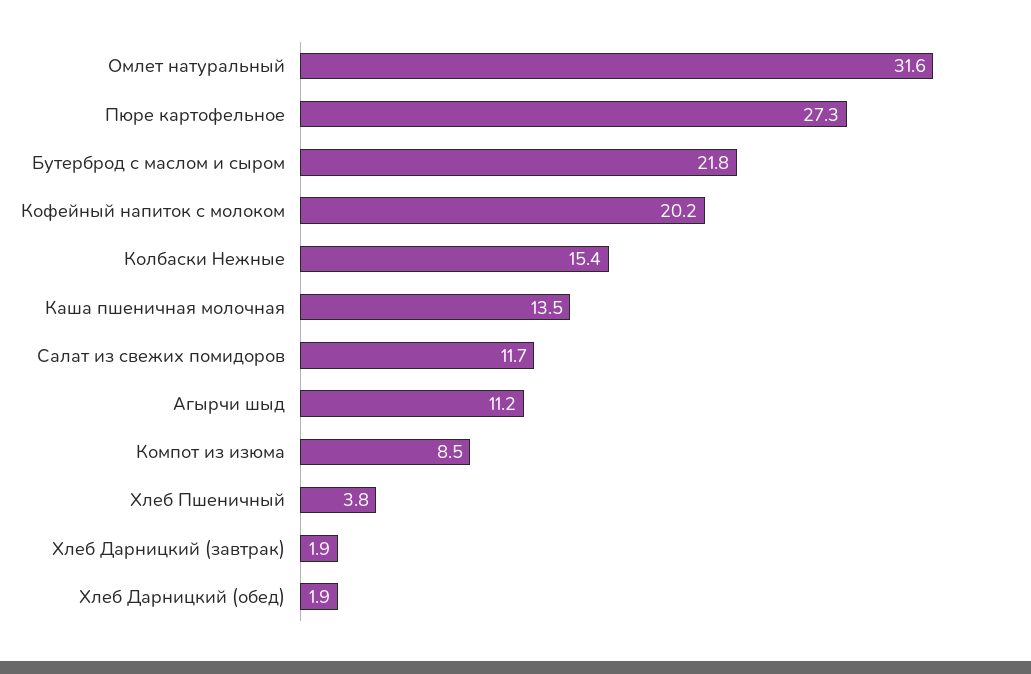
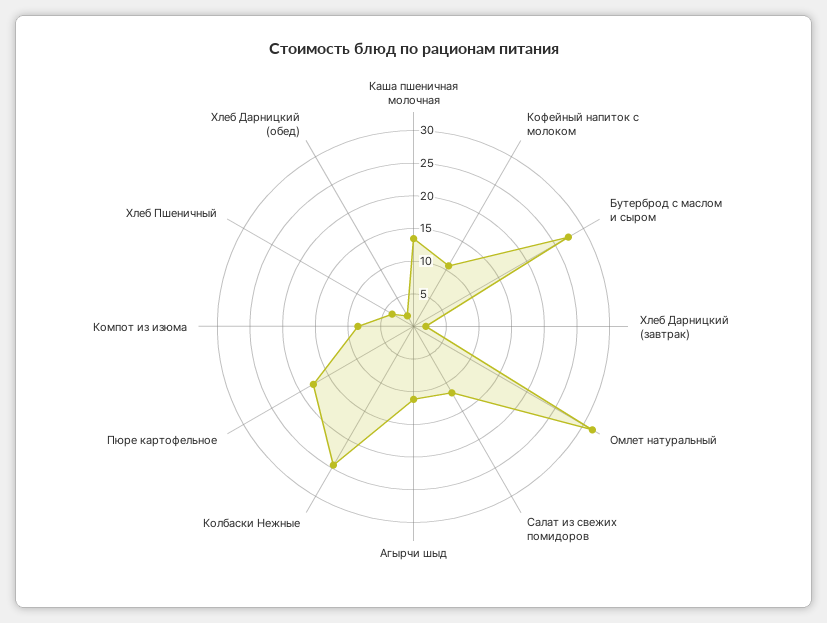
Пюре картофельное: 27.3 -> 17.5
Бутерброд с маслом и сыром: 21.8 -> 27.5
Кофейный напиток с молоком: 20.2 -> 10
Колбаски Нежные: 15.4 -> 25

